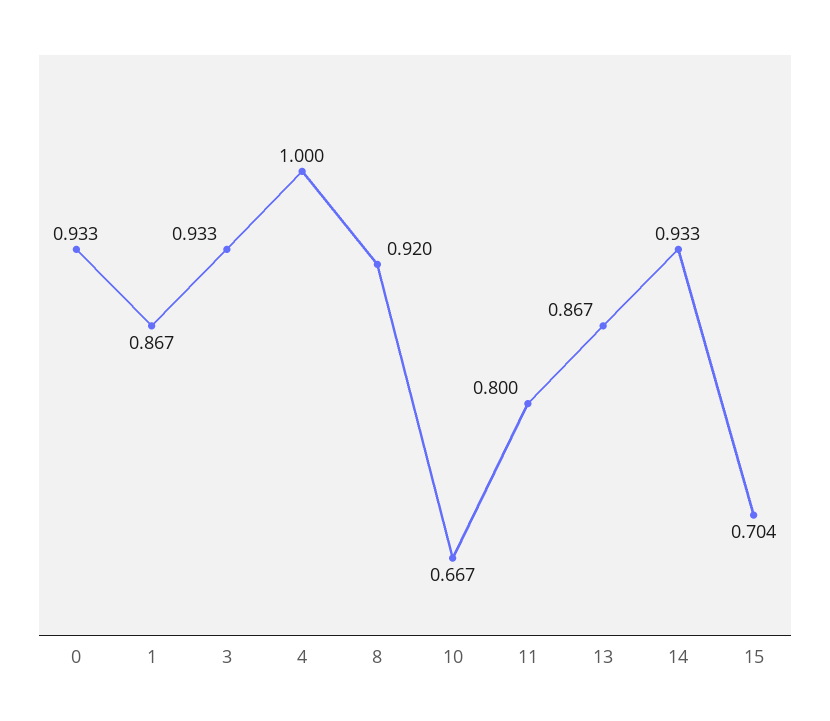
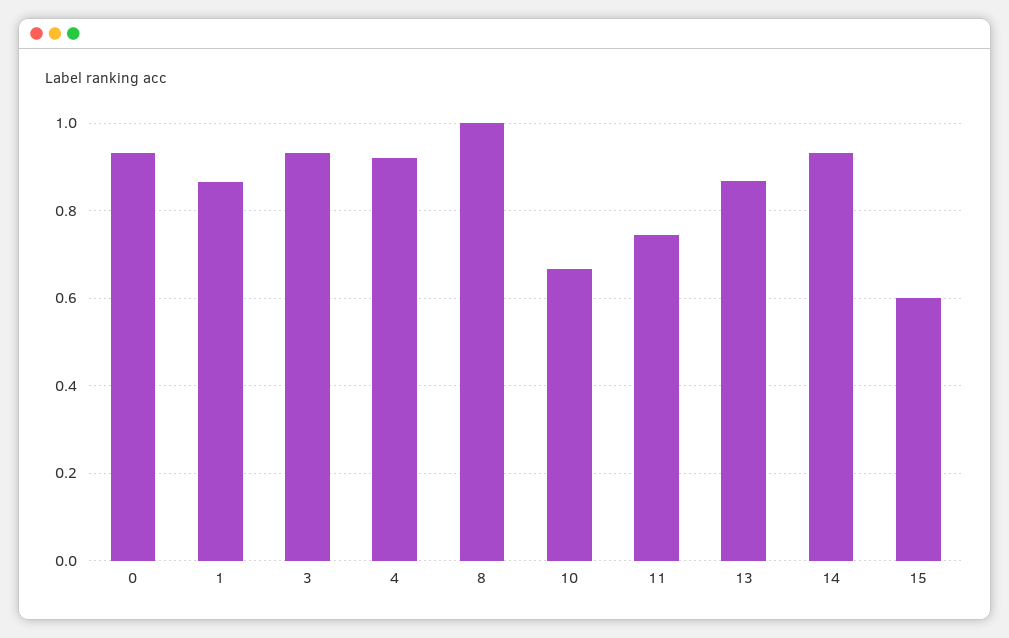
4: 1 -> 0.92
8: 0.92 -> 1
11: 0.8 -> 0.74
15: 0.704 -> 0.6

